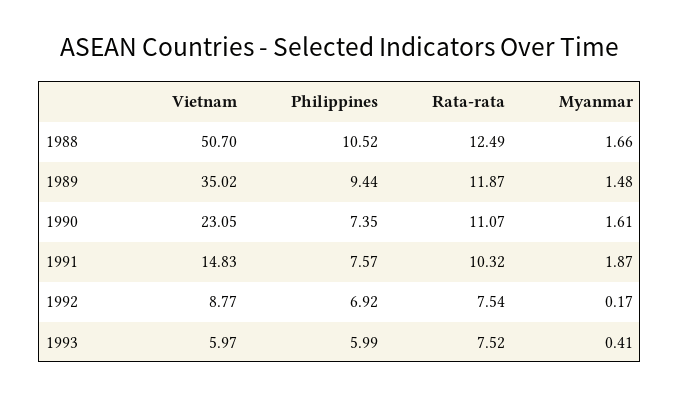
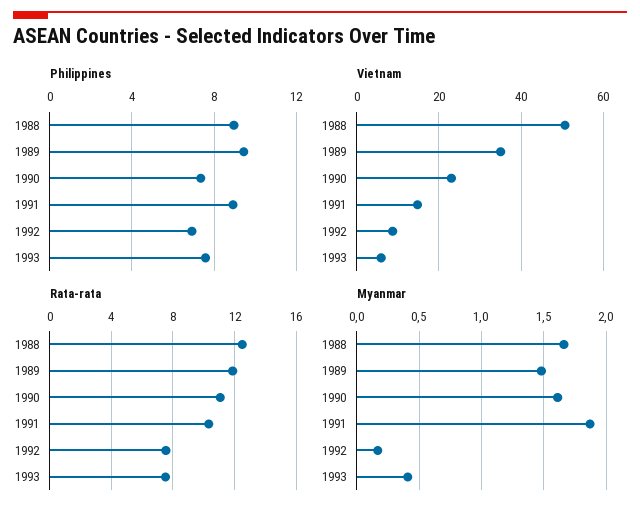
Philippines, 1988: 10.52 -> 9
Philippines, 1991: 7.57 -> 9
Philippines, 1993: 5.99 -> 7.5

